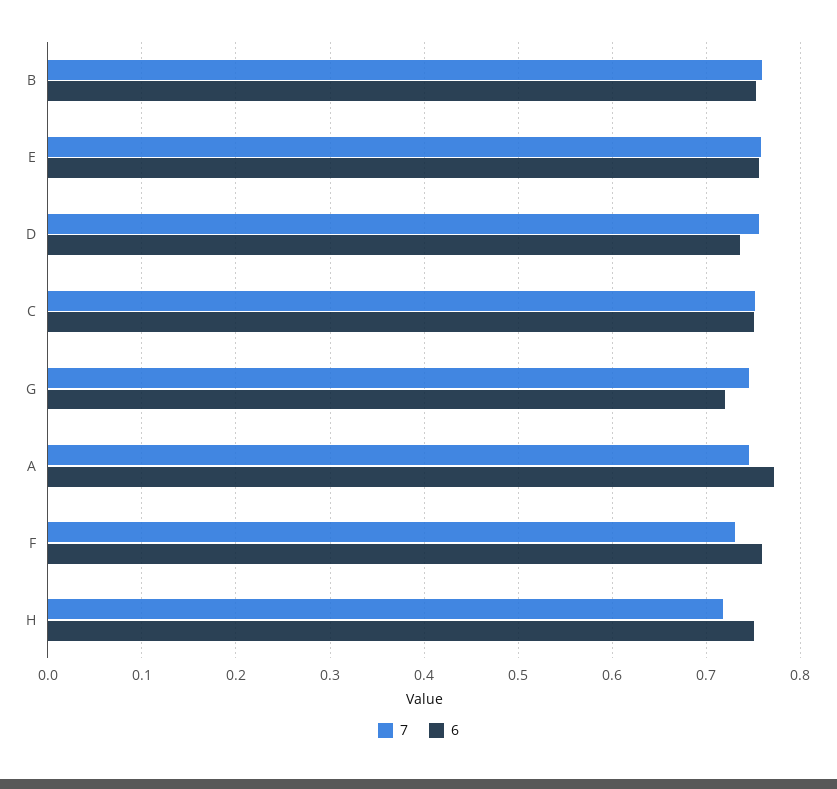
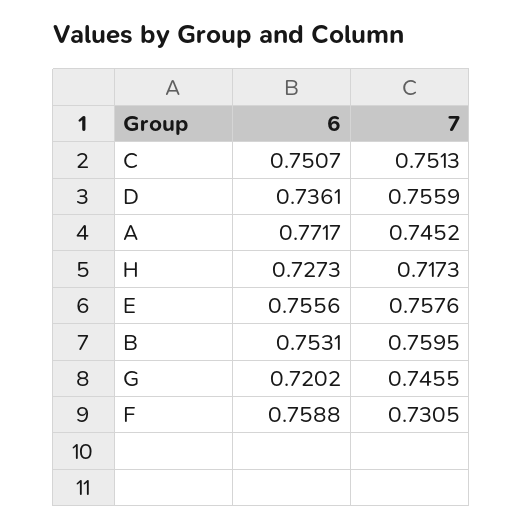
6, H: 0.75 -> 0.7273

